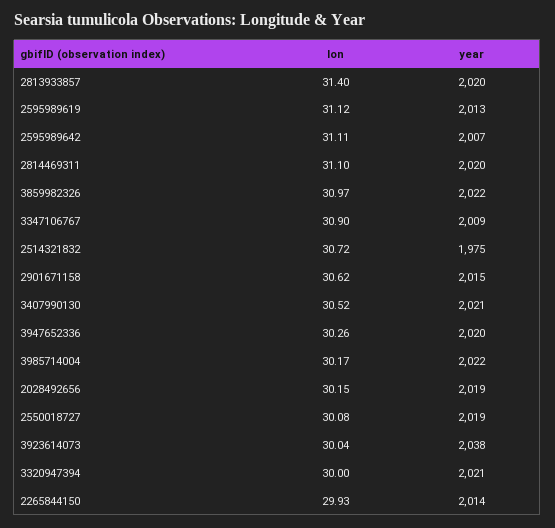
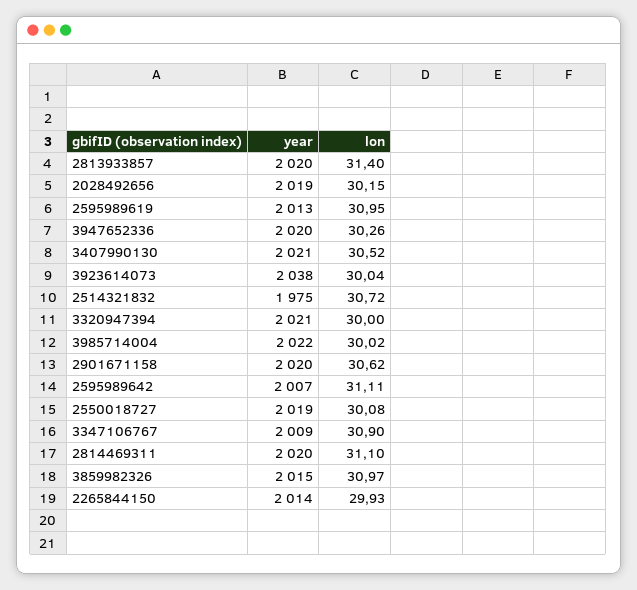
lon, 2595989619: 31.12 -> 30.95
year, 3859982326: 2022 -> 2015
year, 2901671158: 2015 -> 2020
lon, 3985714004: 30.17 -> 30.02

